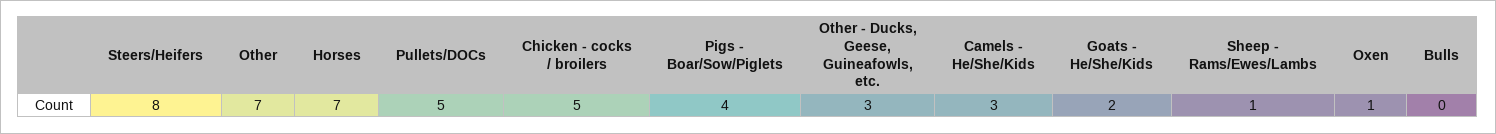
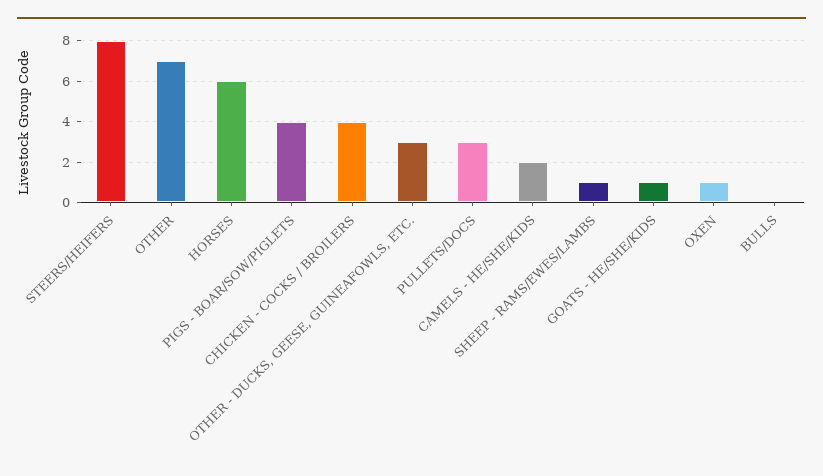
Horses: 7 -> 6
Pullets/DOCs: 5 -> 3
Chicken - cocks / broilers: 5 -> 4
Camels - He/She/Kids: 3 -> 2
Goats - He/She/Kids: 2 -> 1

